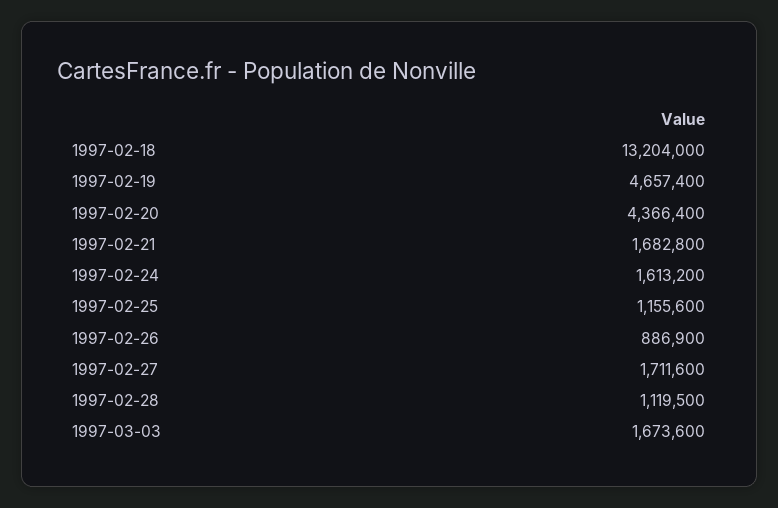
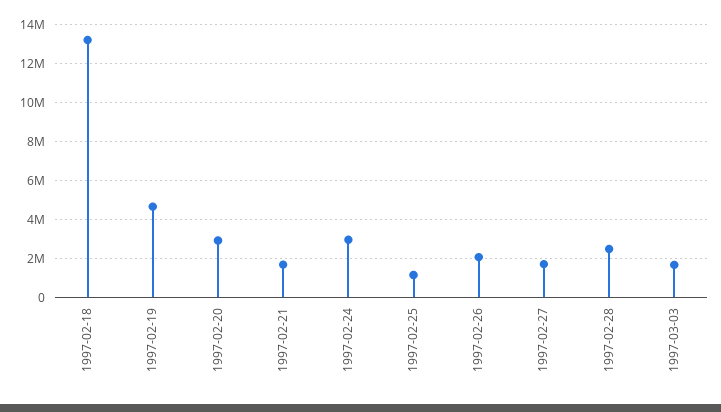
1997-02-20: 4366400 -> 3000000
1997-02-24: 1613200 -> 3000000
1997-02-26: 886900 -> 2000000
1997-02-28: 1119500 -> 2500000

